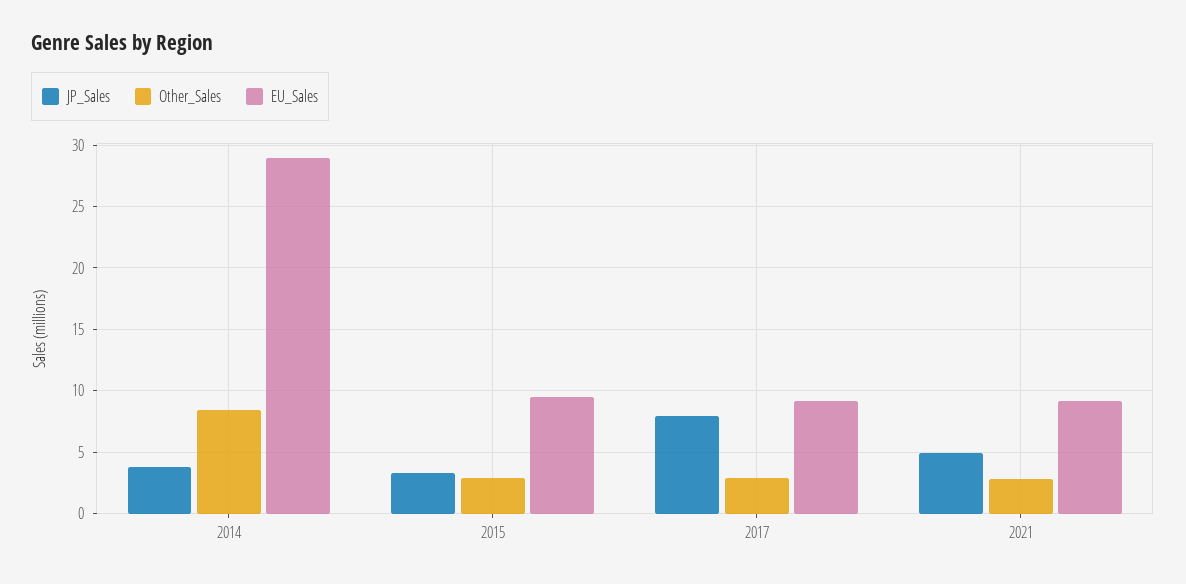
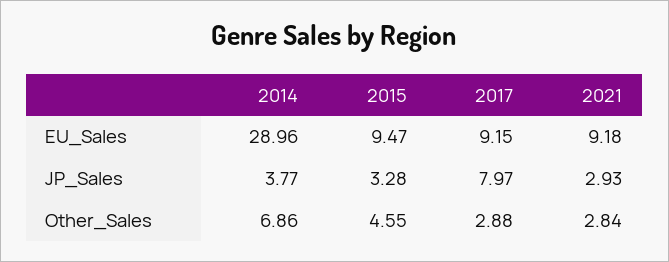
Other_Sales, 2014: 8.5 -> 6.86
Other_Sales, 2015: 3 -> 4.55
JP_Sales, 2021: 5 -> 2.93

